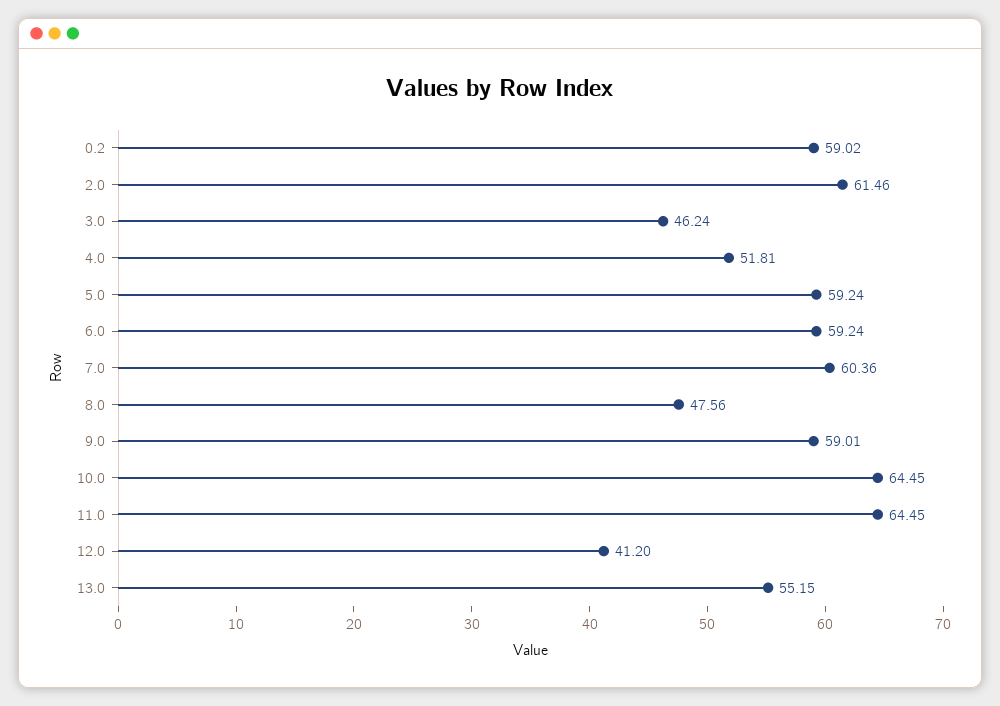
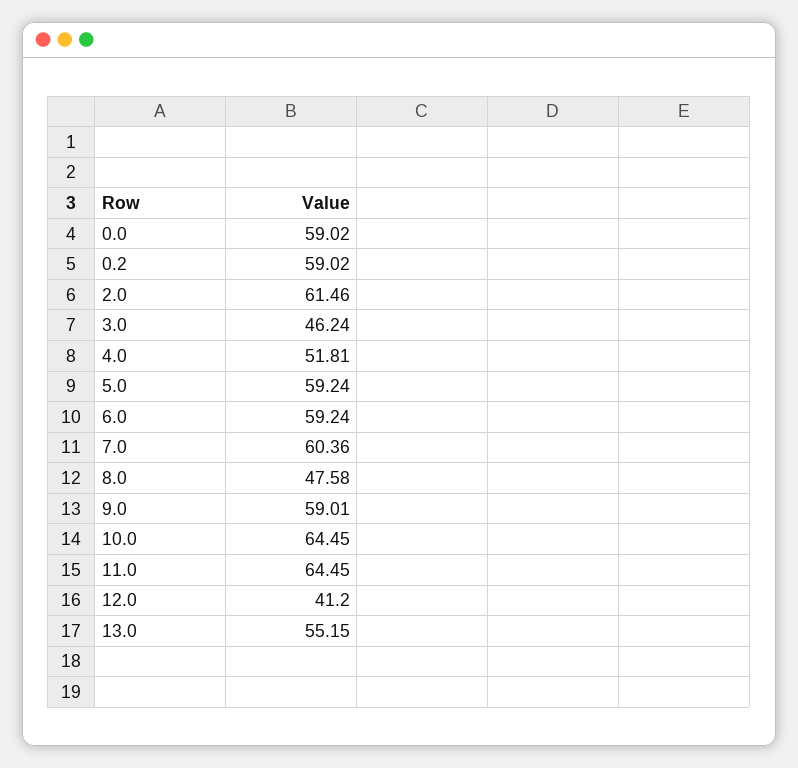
8.0: 47.56 -> 47.58
0.0: none -> 59.02

